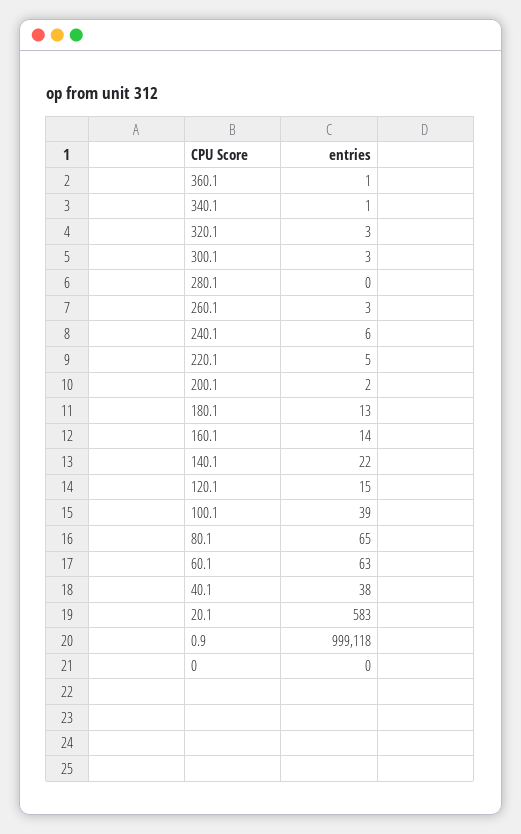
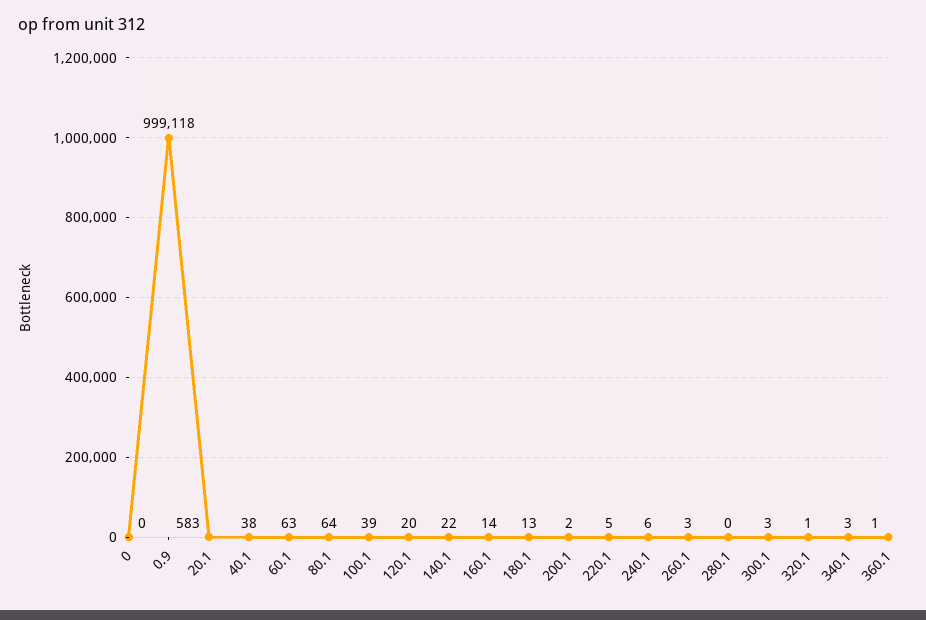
340.1: 1 -> 3
320.1: 3 -> 1
120.1: 15 -> 20
80.1: 65 -> 64

